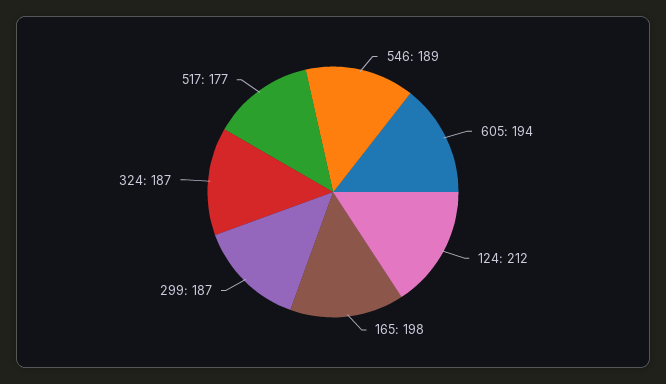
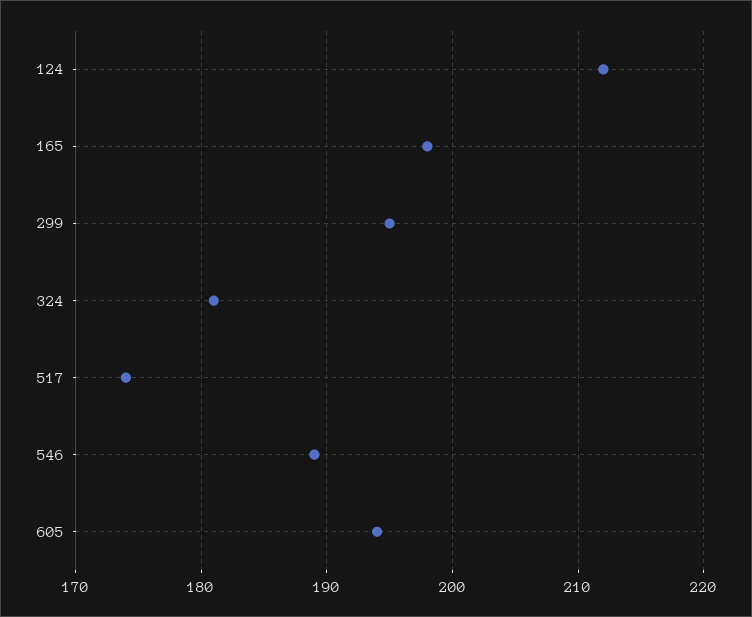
299: 187 -> 195
324: 187 -> 181
517: 177 -> 174

